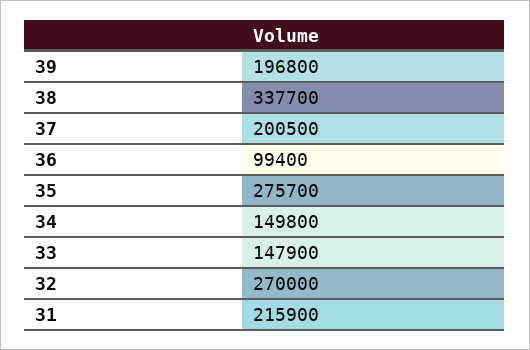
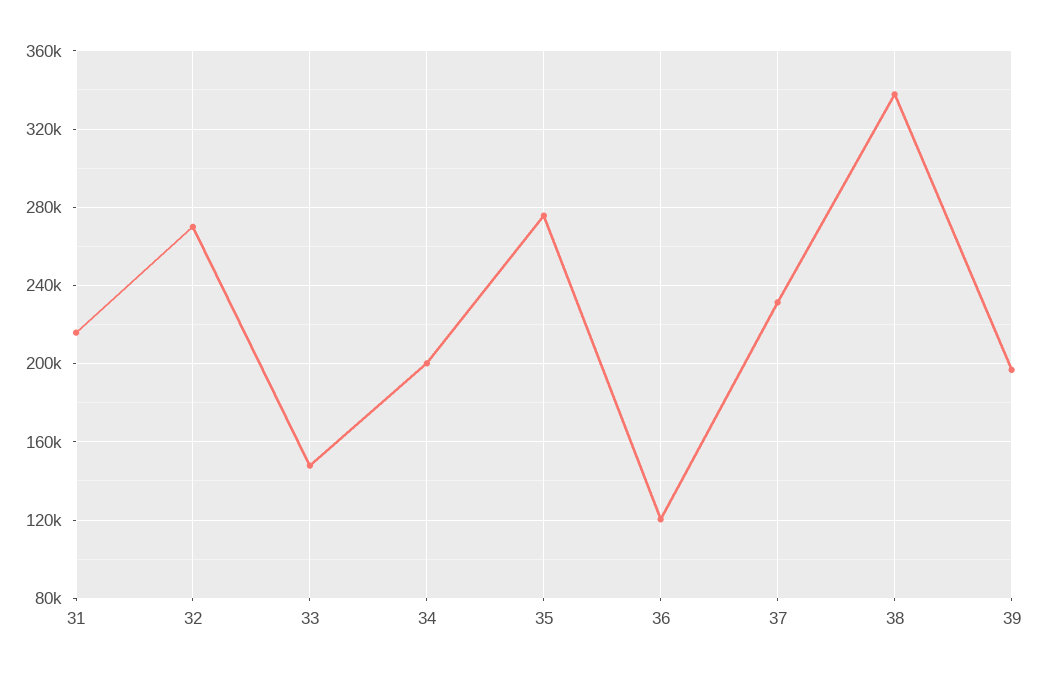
37: 200500 -> 230000
36: 99400 -> 120000
34: 149800 -> 200000

